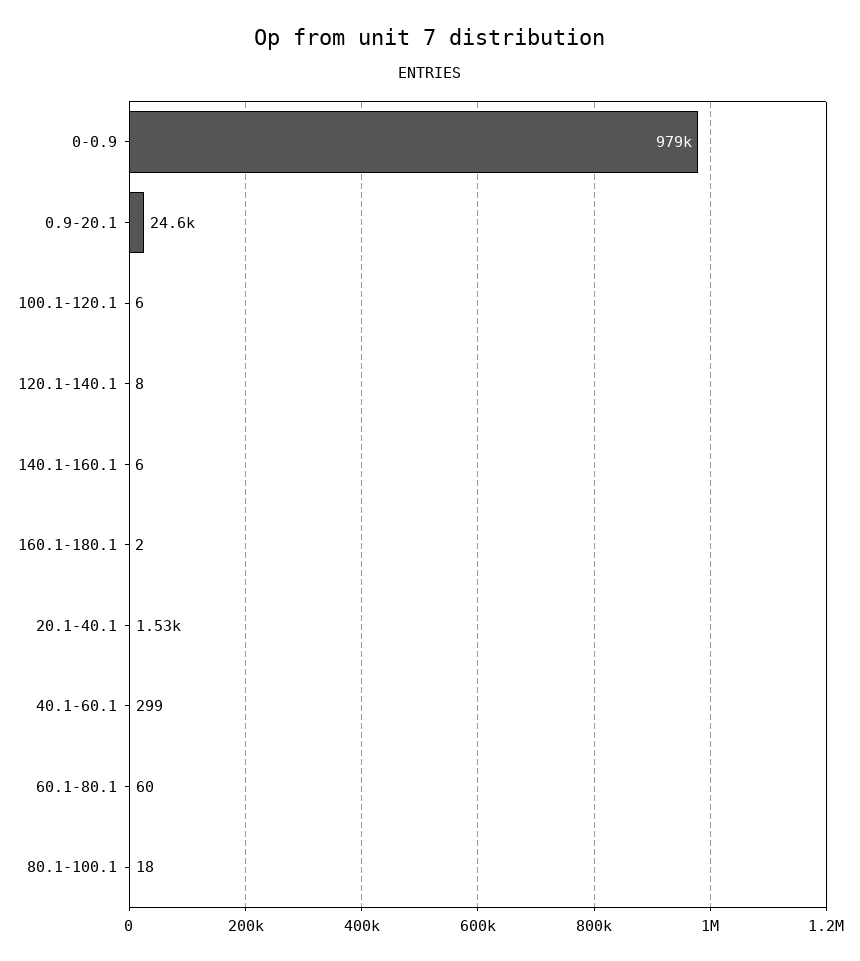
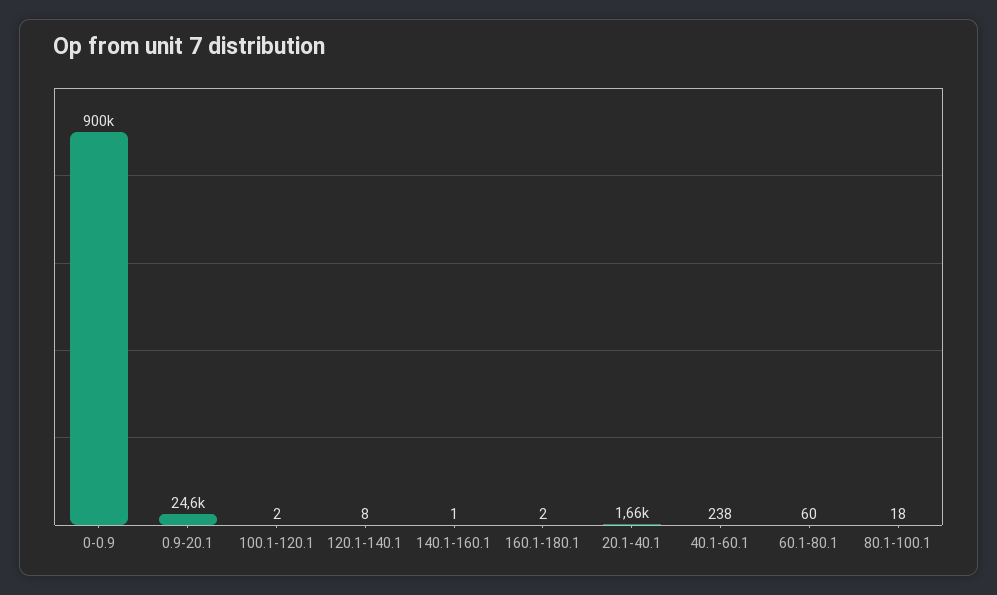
0-0.9: 979000 -> 900000
100.1-120.1: 6 -> 2
140.1-160.1: 6 -> 1
20.1-40.1: 1530 -> 1660
40.1-60.1: 299 -> 238

